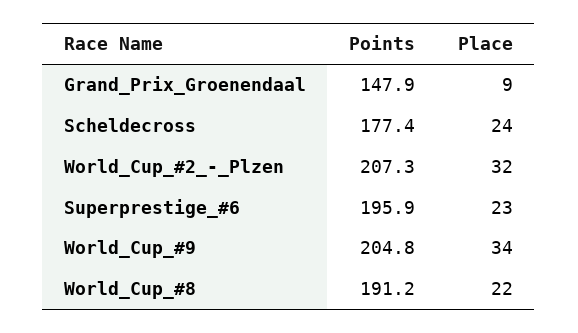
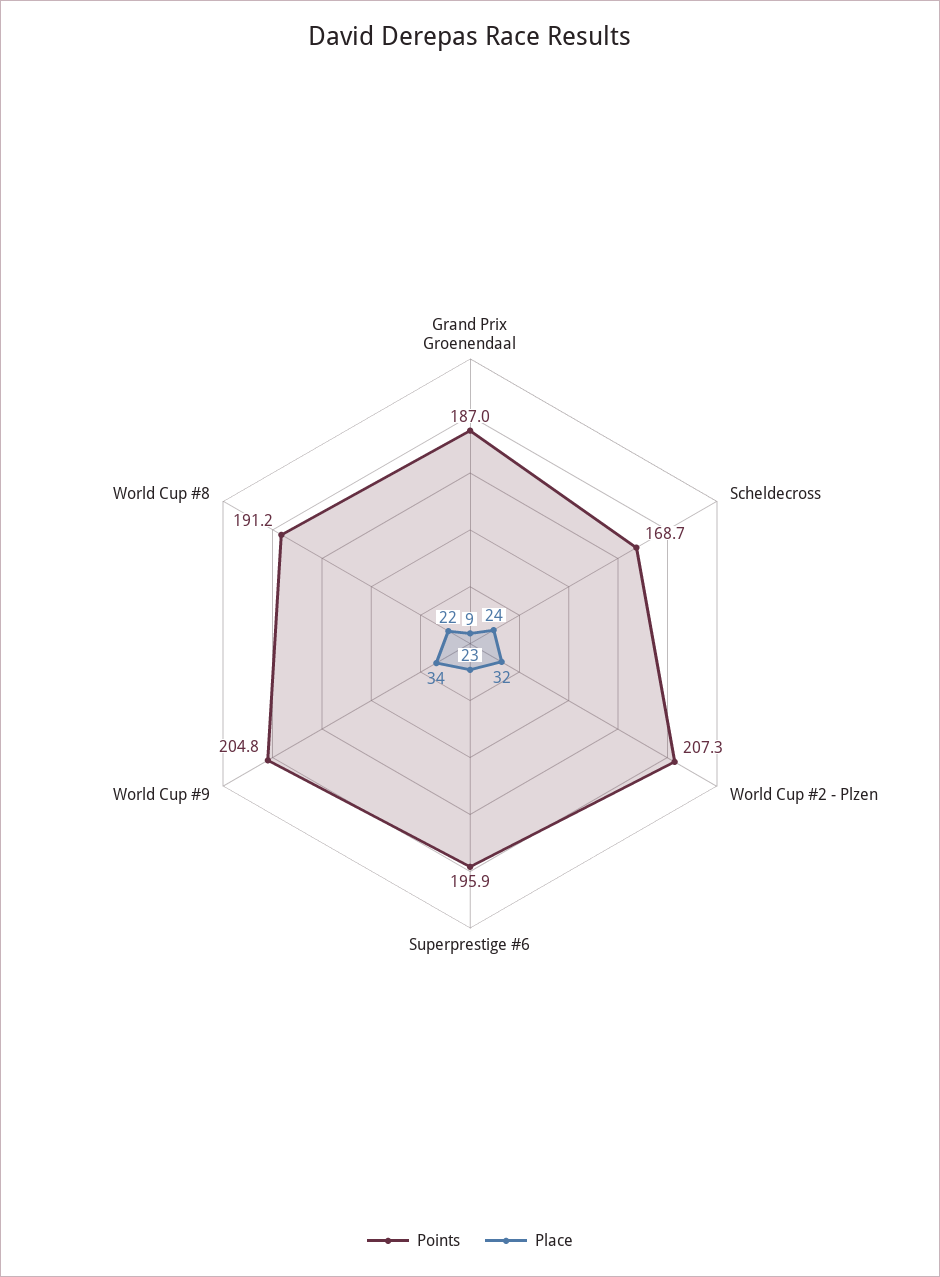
Points, Grand_Prix_Groenendaal: 147.9 -> 187
Points, Scheldecross: 177.4 -> 168.7

